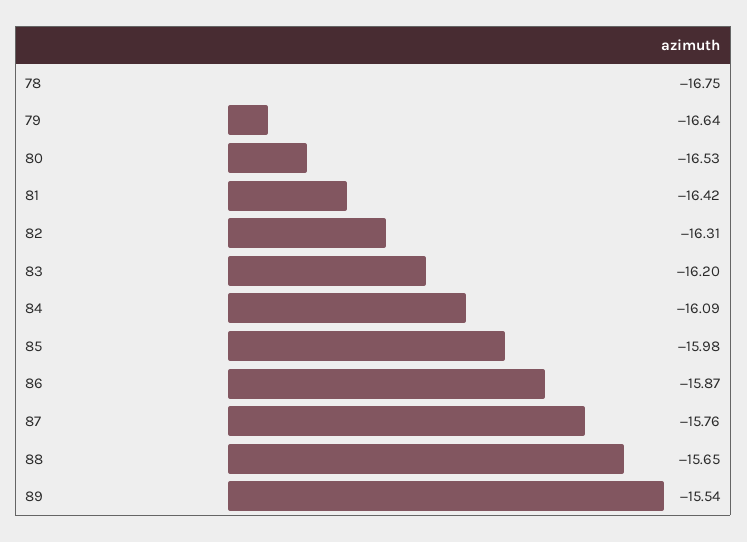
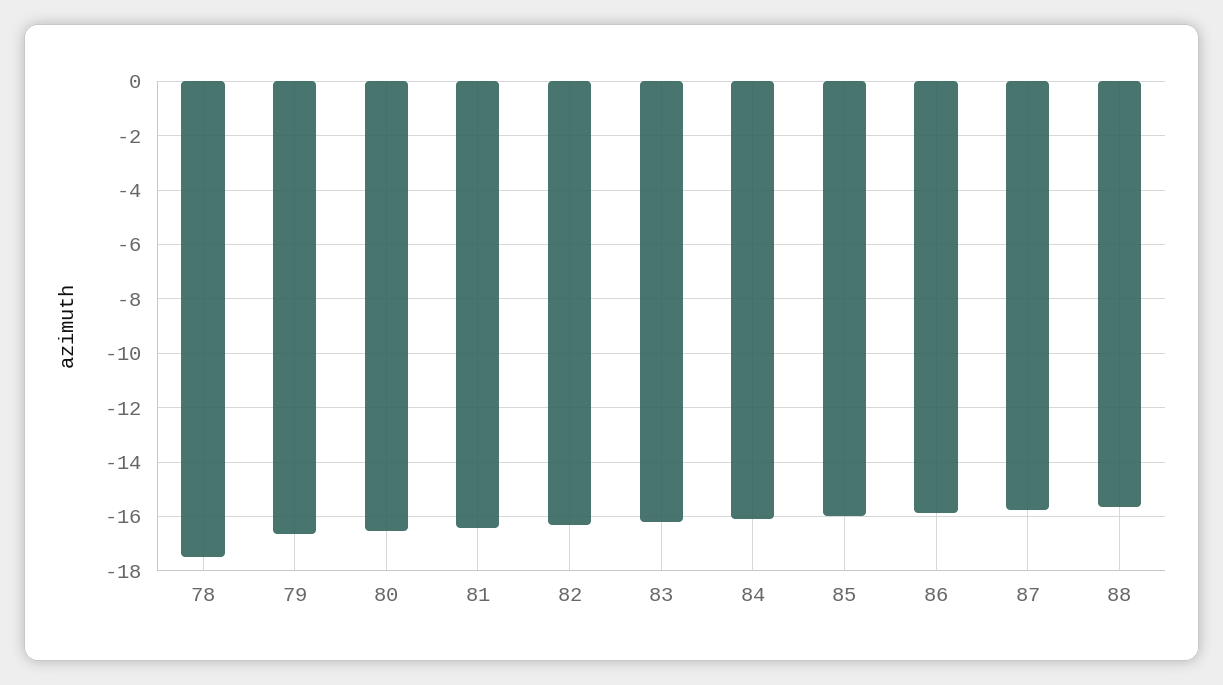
78: -16.75 -> -17.5
89: -15.54 -> none

